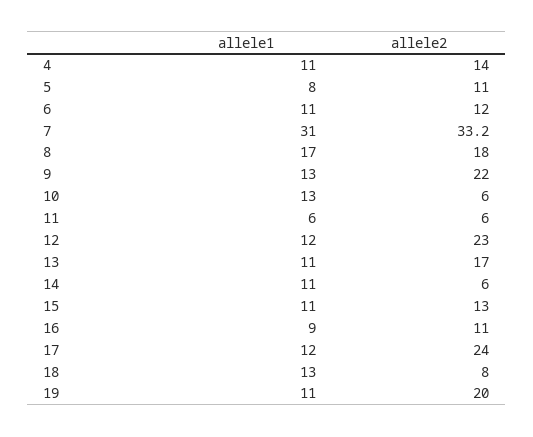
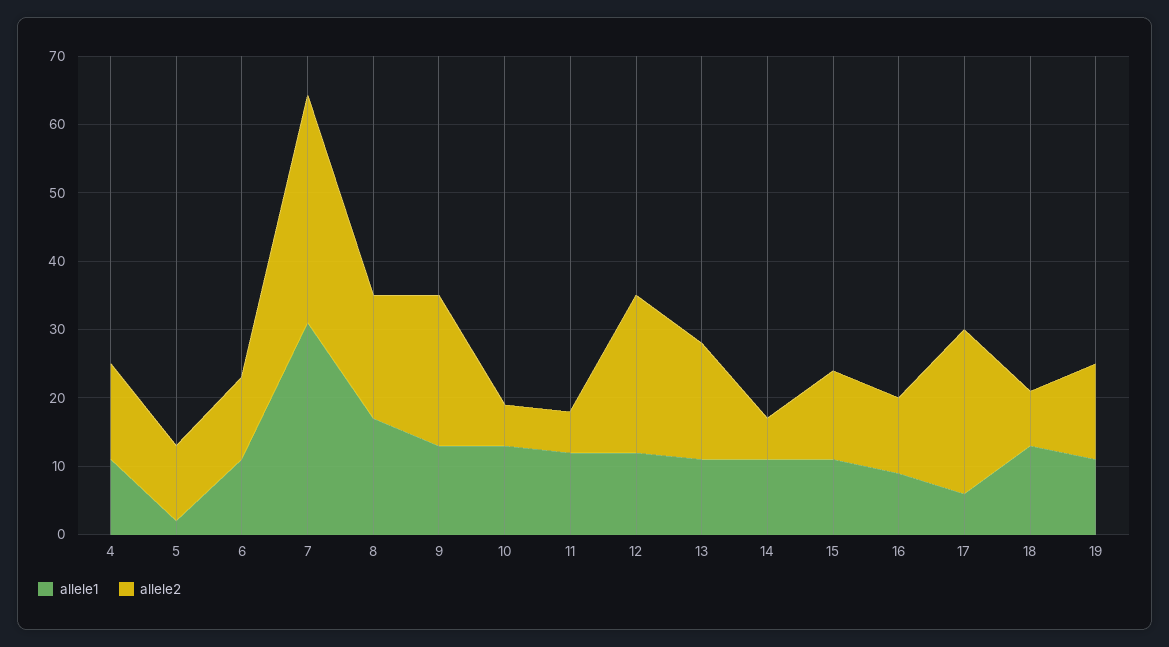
allele1, 5: 8 -> 2
allele1, 11: 6 -> 12
allele1, 17: 12 -> 6
allele2, 19: 20 -> 14

